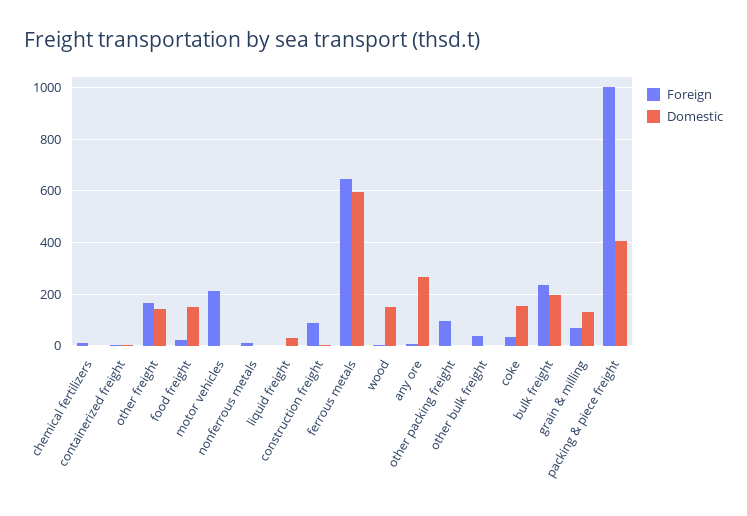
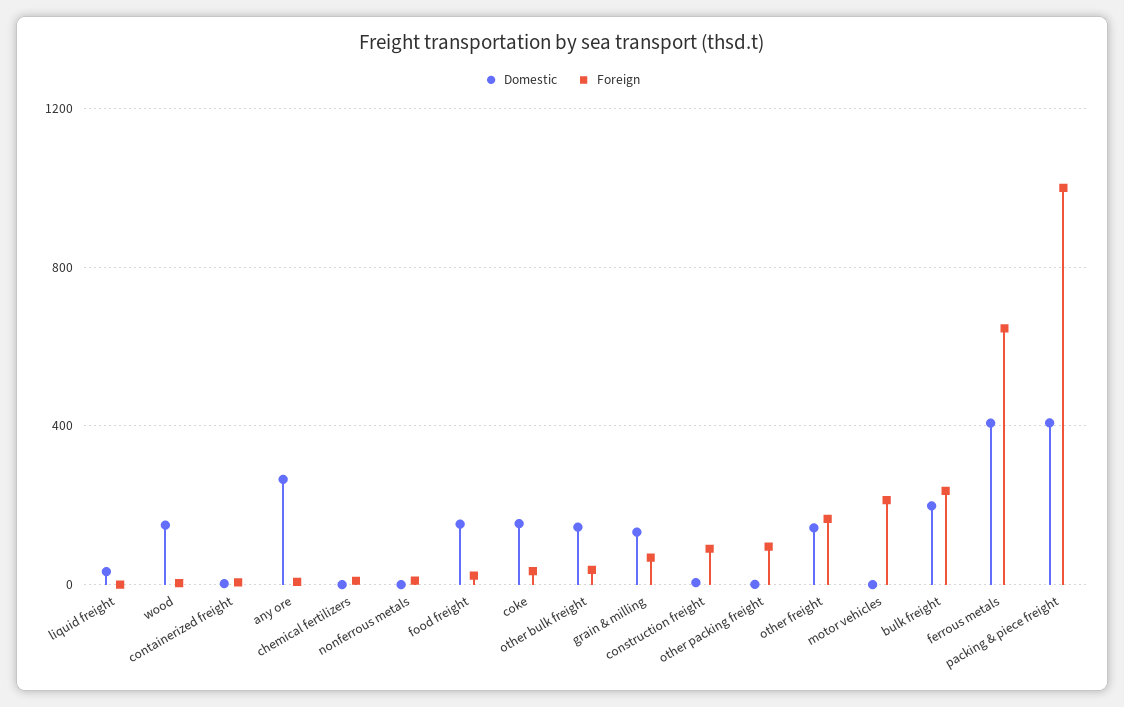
Domestic, ferrous metals: 600 -> 400
Domestic, other bulk freight: 0 -> 150

